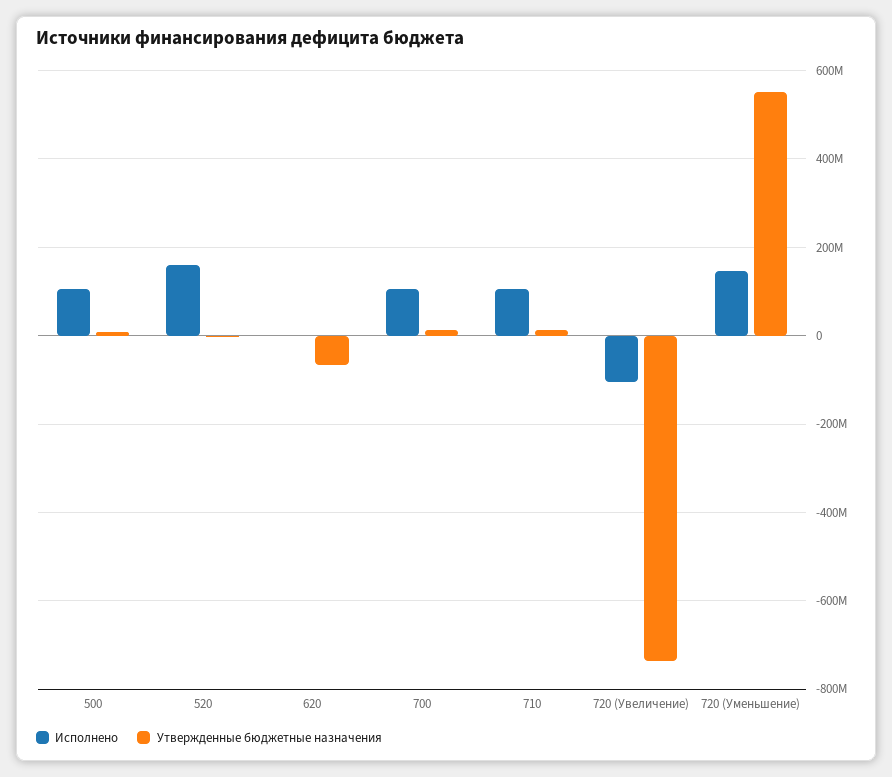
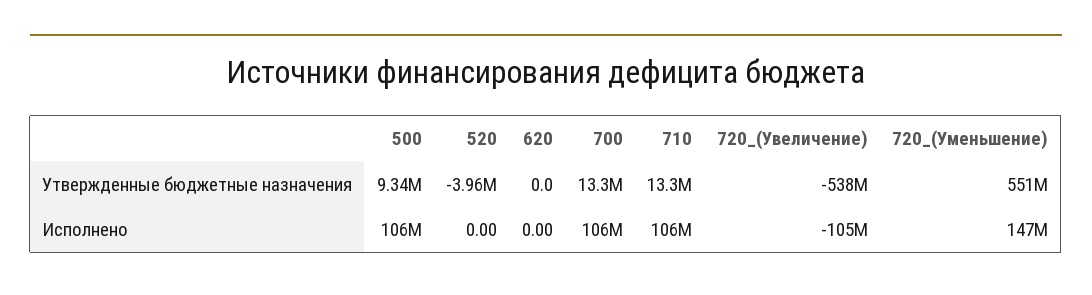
Исполнено, 520: 160000000 -> 0
Утвержденные бюджетные назначения, 620: -60000000 -> 0
Утвержденные бюджетные назначения, 720 (Увеличение): -740000000 -> -538000000

